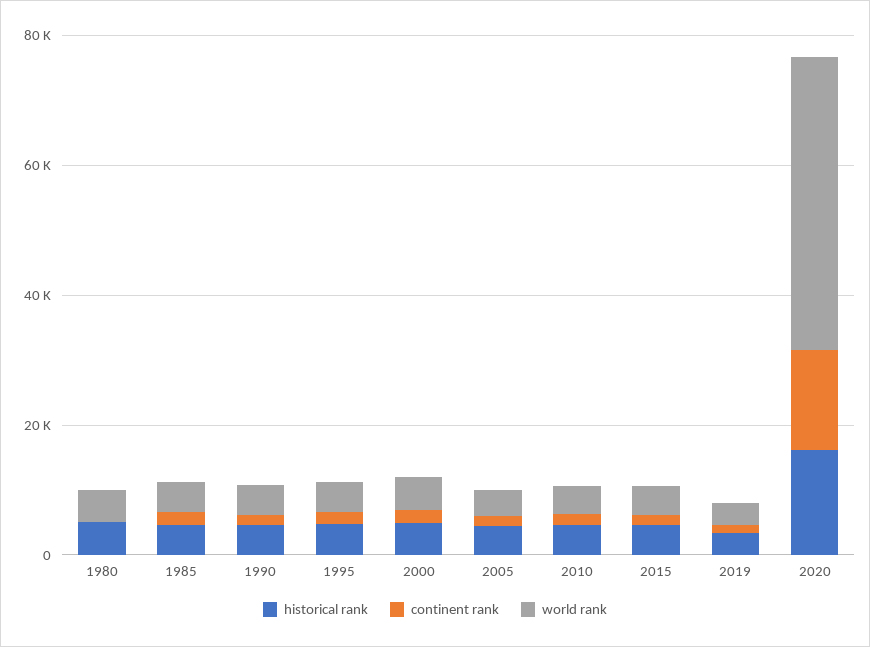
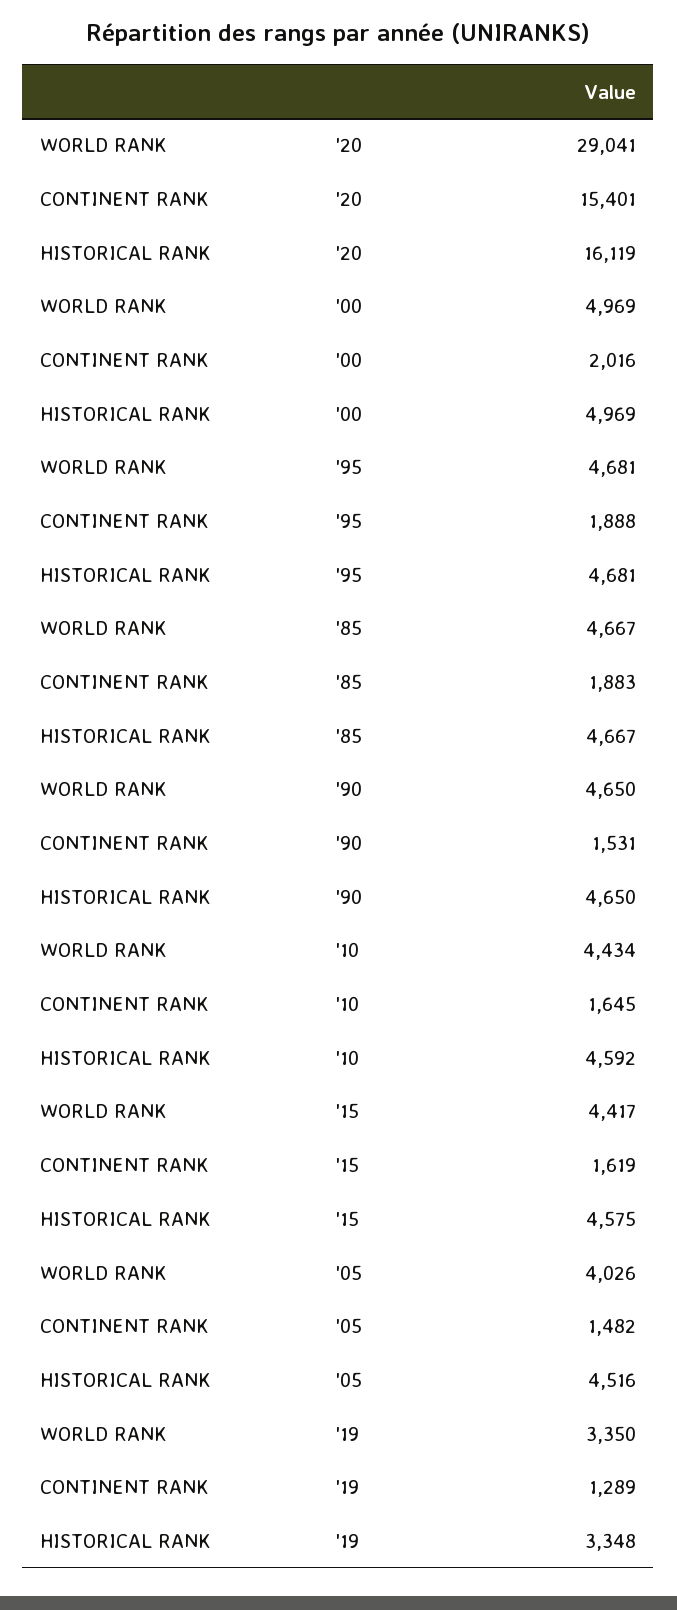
historical rank, 1980: 5000 -> none
continent rank, 1980: 0 -> none
world rank, 1980: 5000 -> none
world rank, 2020: 45000 -> 29041

